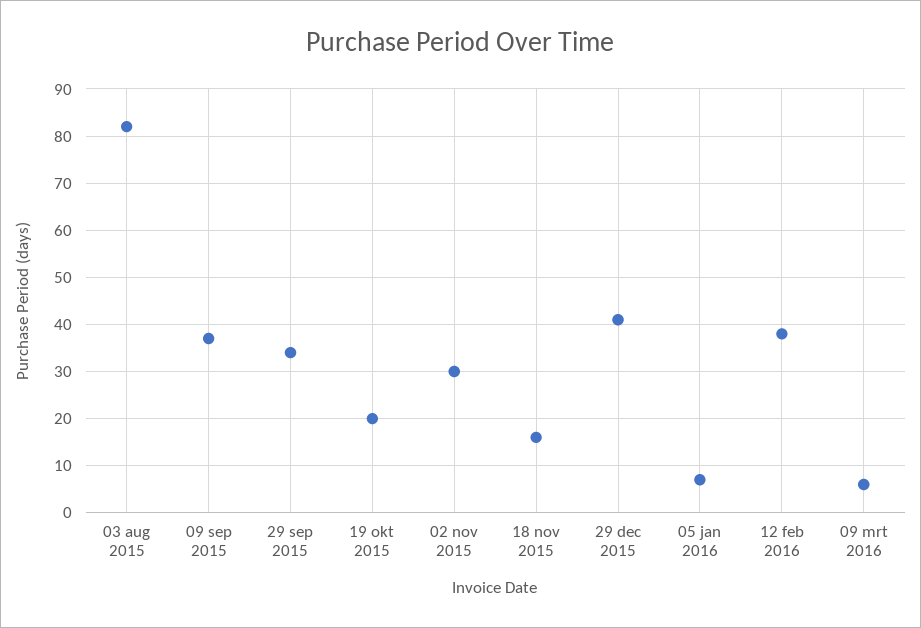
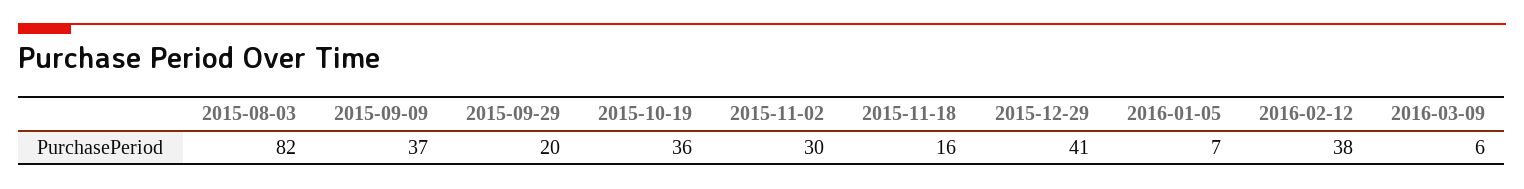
29 sep 2015: 35 -> 20
19 okt 2015: 20 -> 36

